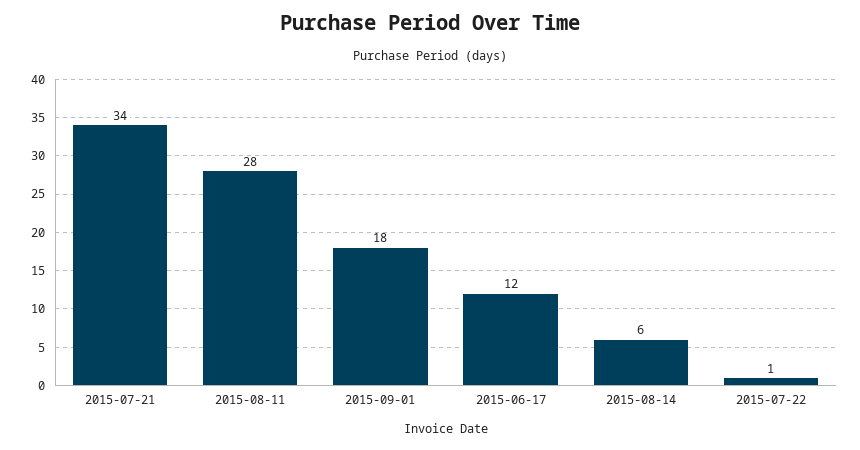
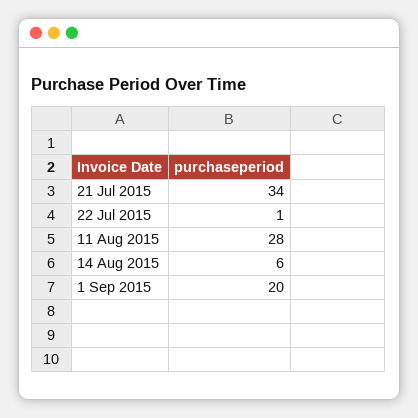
2015-09-01: 18 -> 20
2015-06-17: 12 -> none

